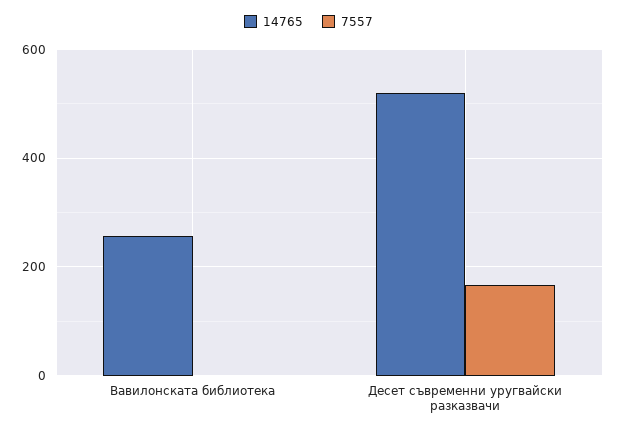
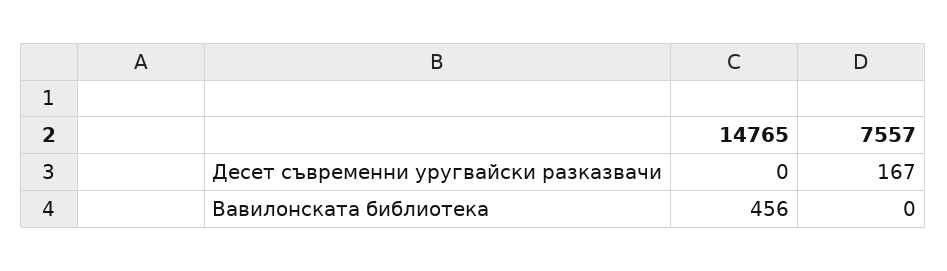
14765, Вавилонската библиотека: 260 -> 456
14765, Десет съвременни уругвайски разказвачи: 520 -> 0

